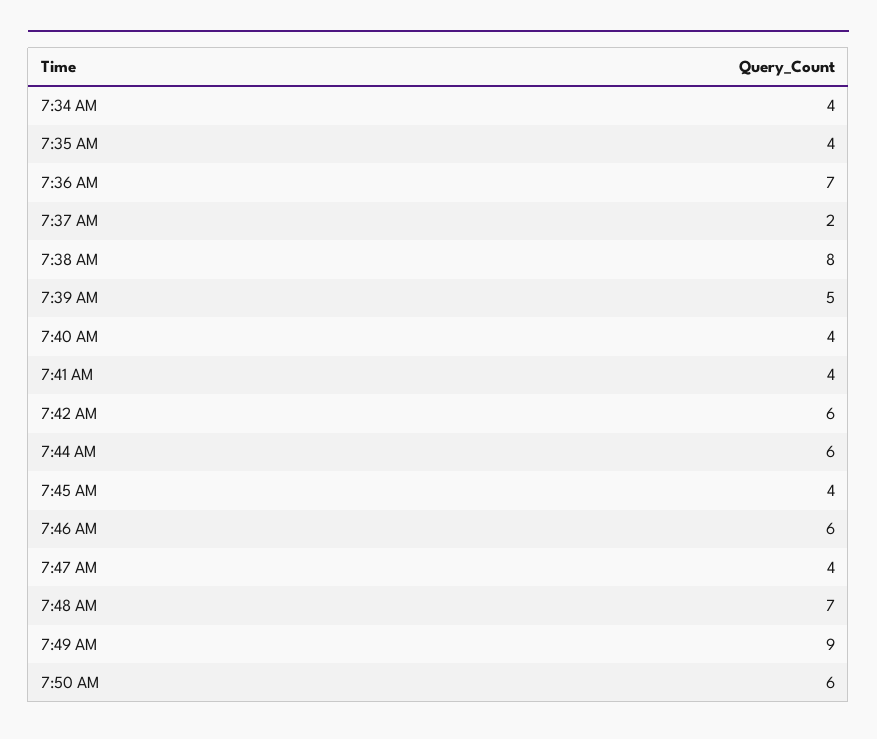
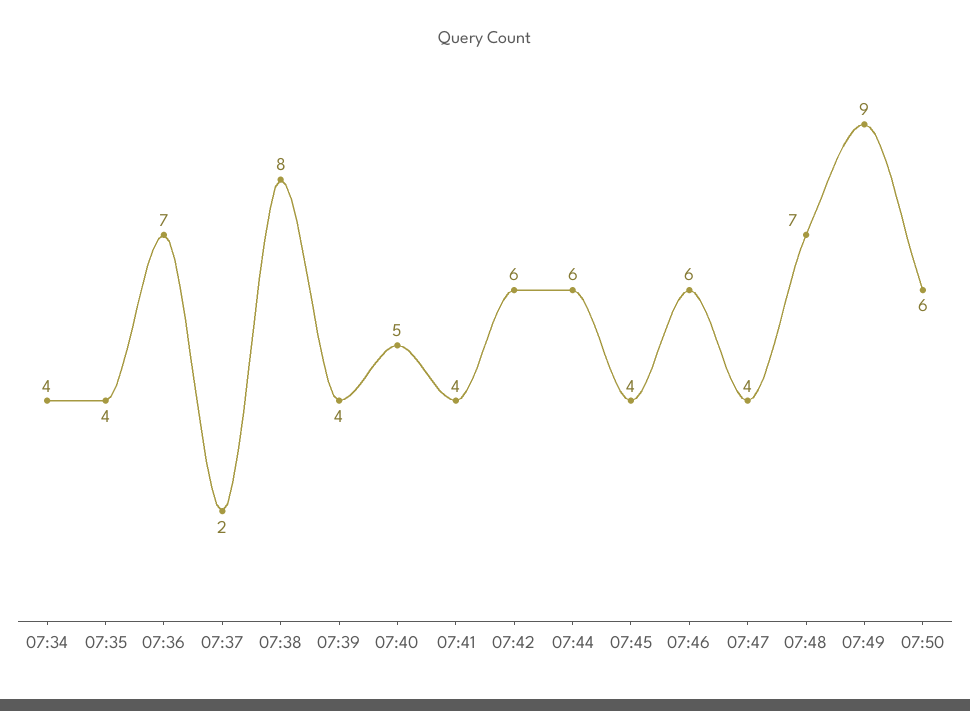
7:39 AM: 5 -> 4
7:40 AM: 4 -> 5

